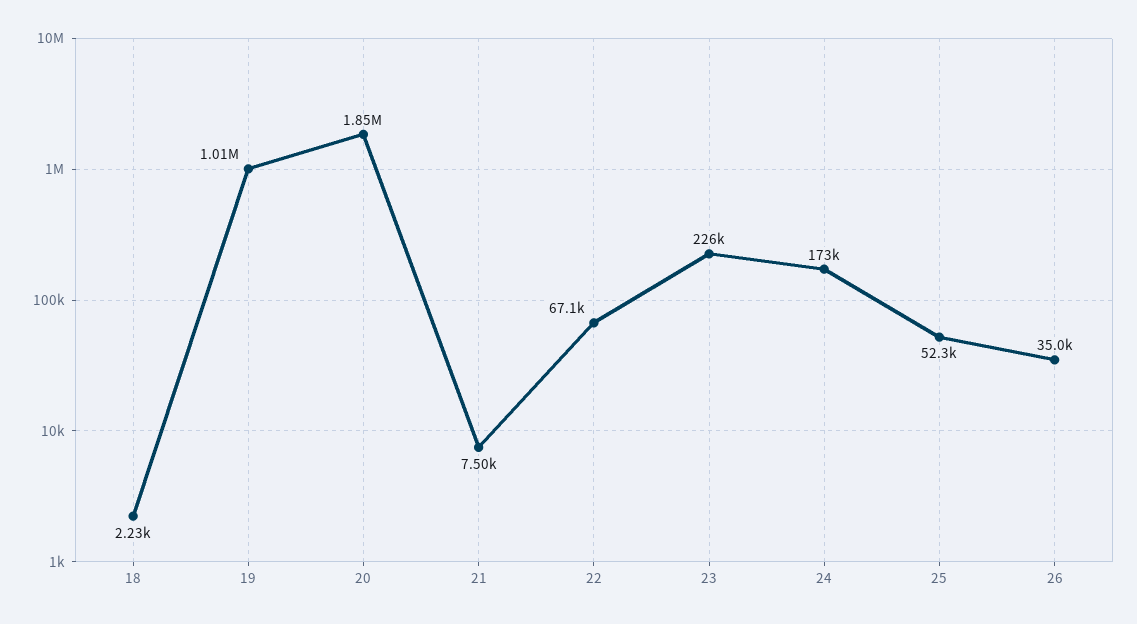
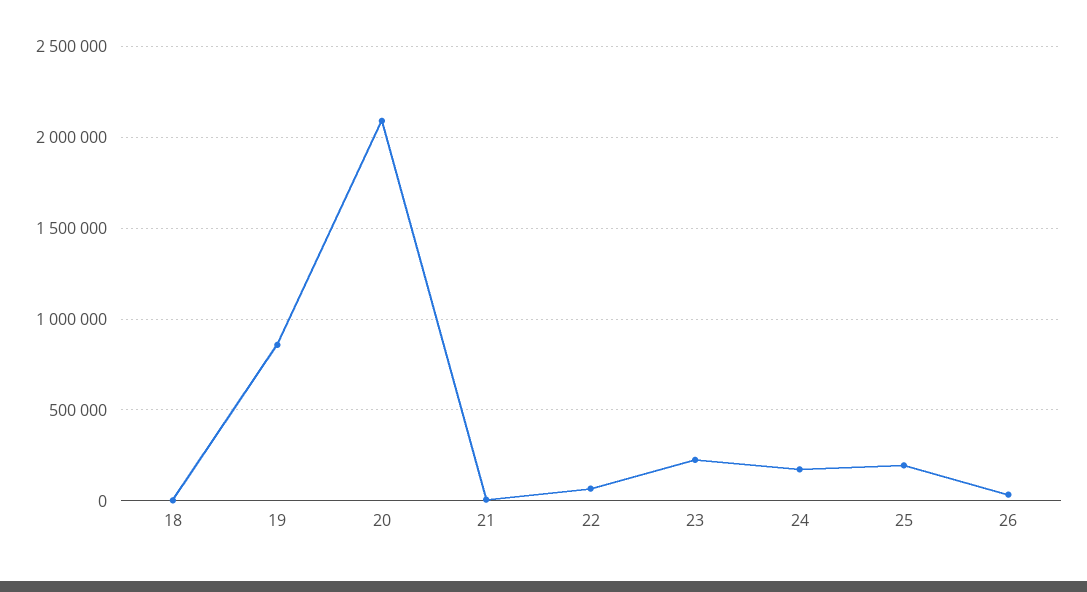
19: 1010000 -> 850000
20: 1850000 -> 2100000
25: 52300 -> 200000

